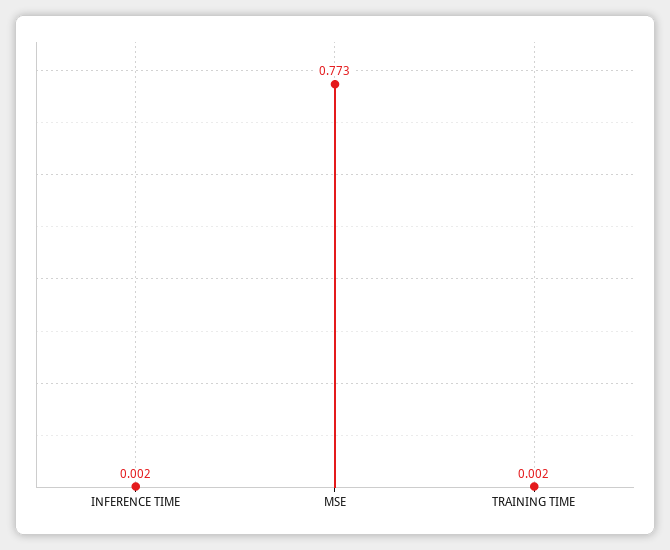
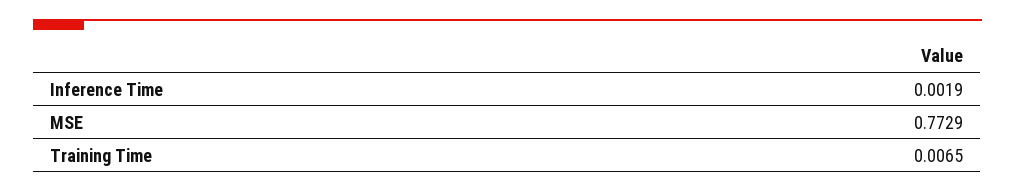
TRAINING TIME: 0.002 -> 0.0065

